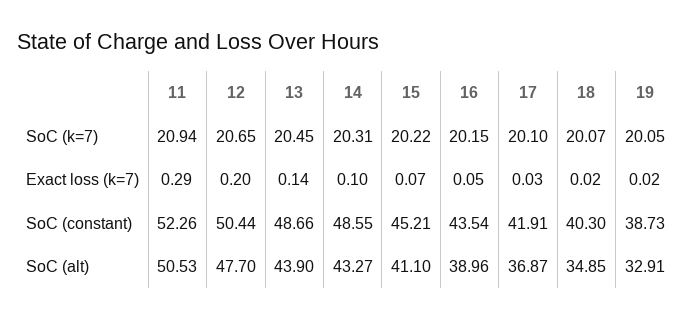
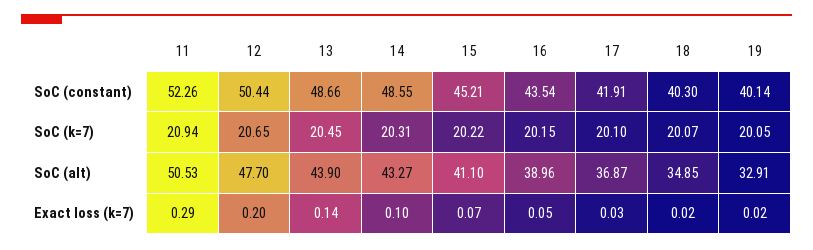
19, SoC (constant): 38.73 -> 40.14

